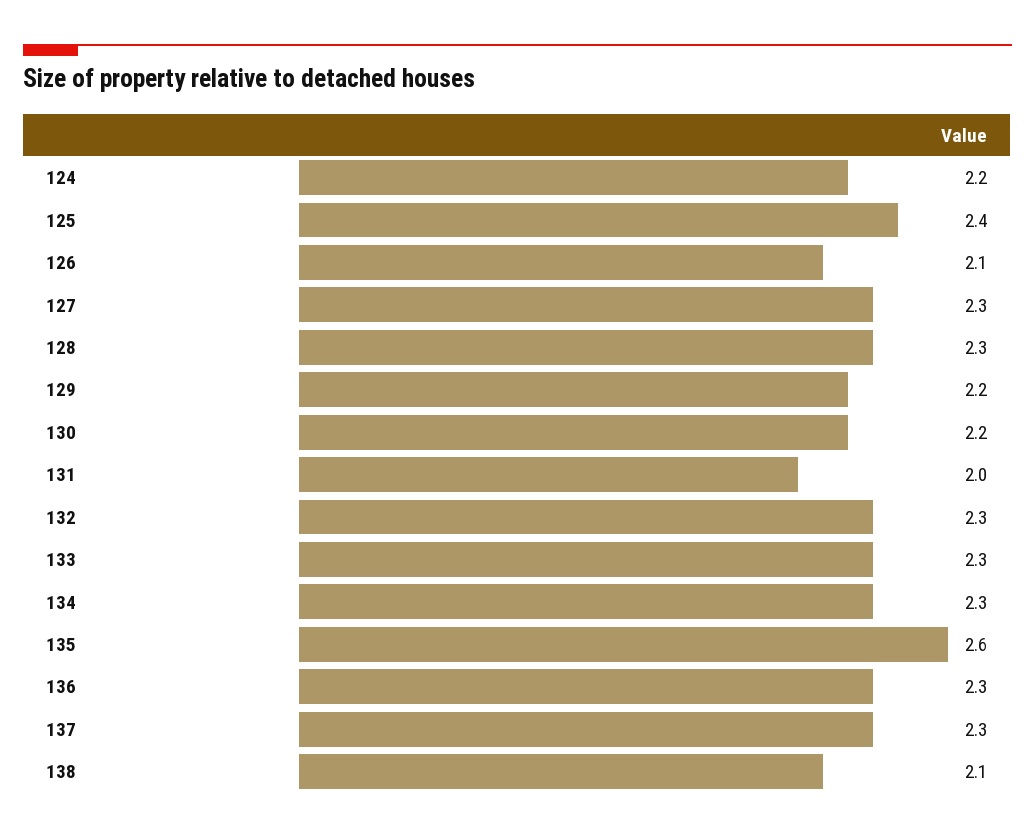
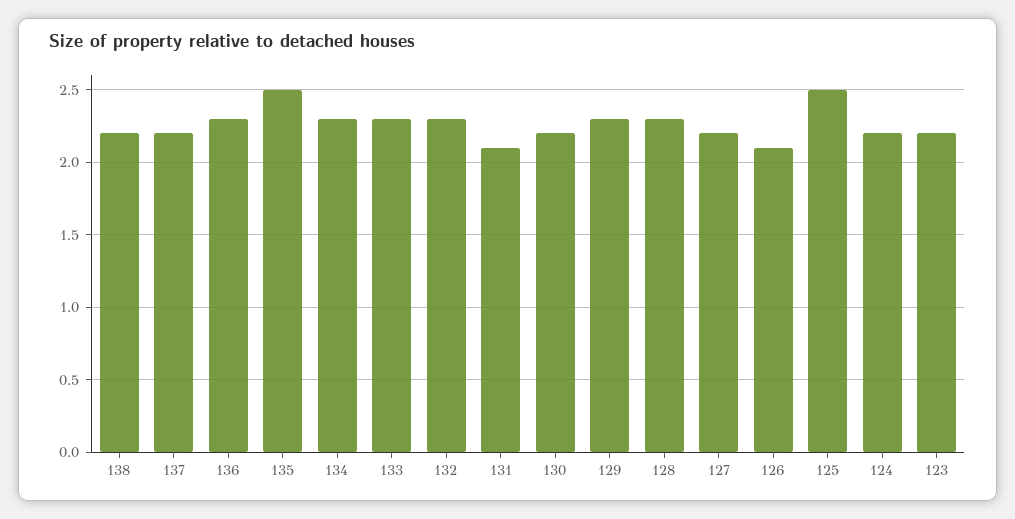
125: 2.4 -> 2.5
127: 2.3 -> 2.2
129: 2.2 -> 2.3
131: 2 -> 2.1
135: 2.6 -> 2.5
137: 2.3 -> 2.2
138: 2.1 -> 2.2
123: none -> 2.2

